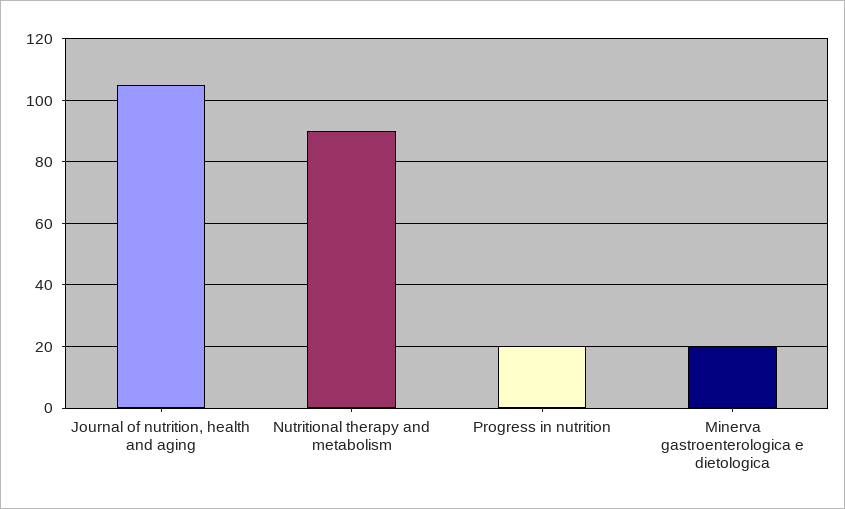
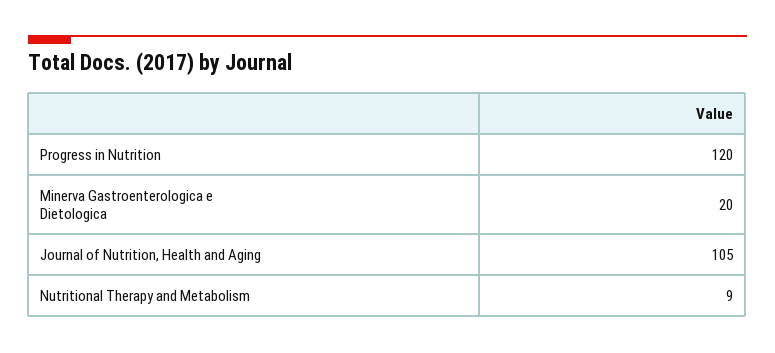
Nutritional therapy and metabolism: 90 -> 9
Progress in nutrition: 20 -> 120

